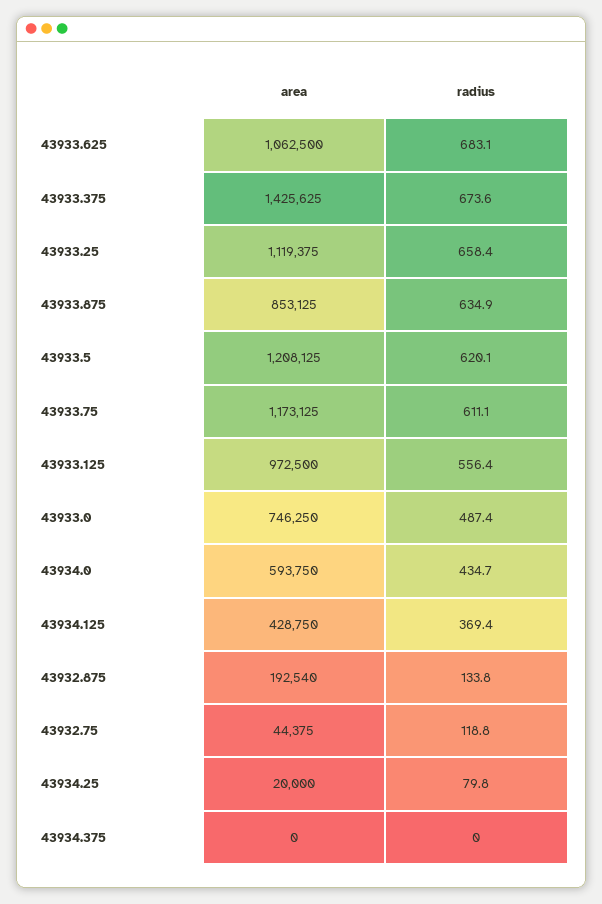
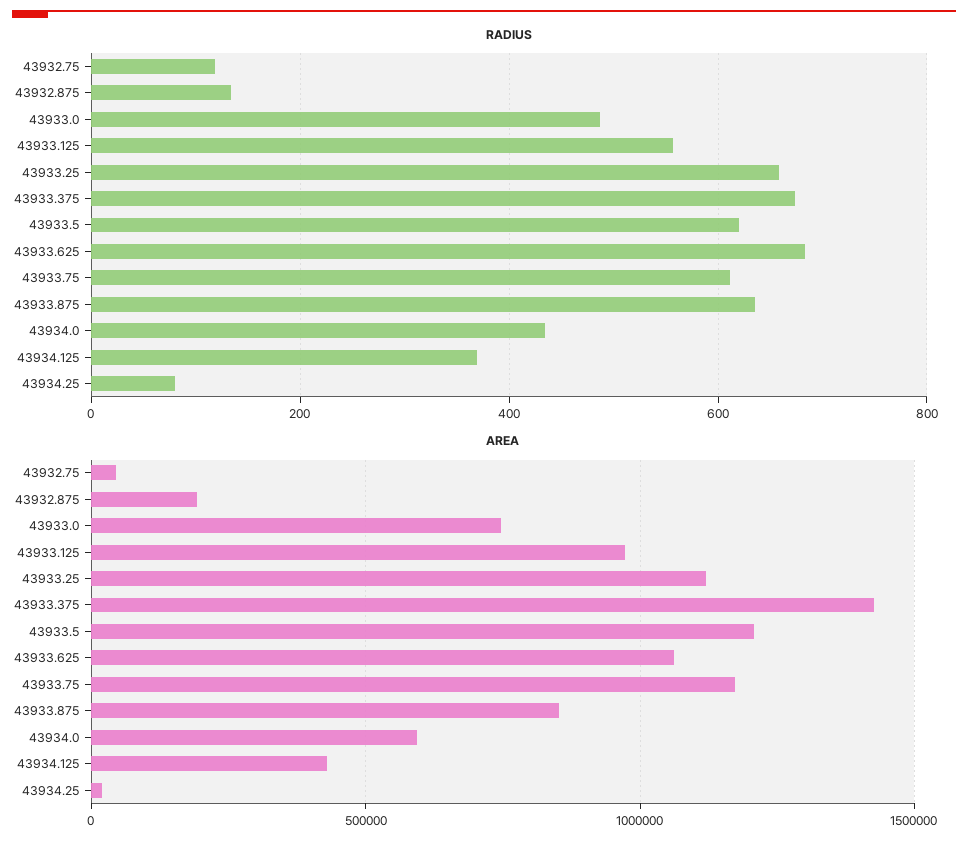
area, 43934.375: 0 -> none
radius, 43934.375: 0 -> none

